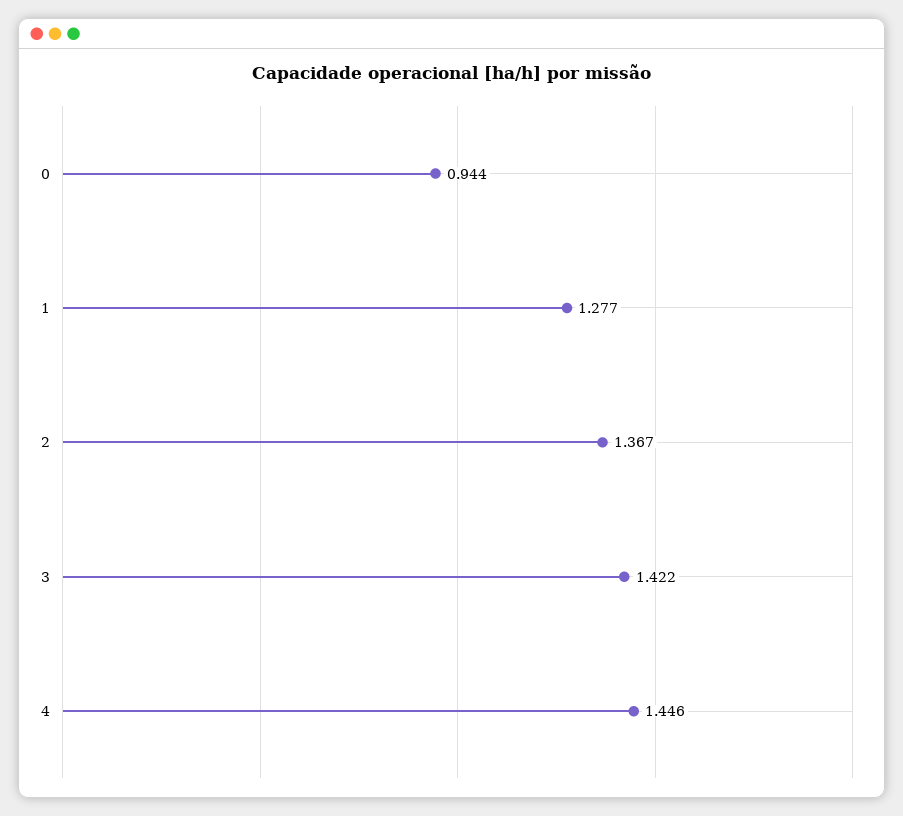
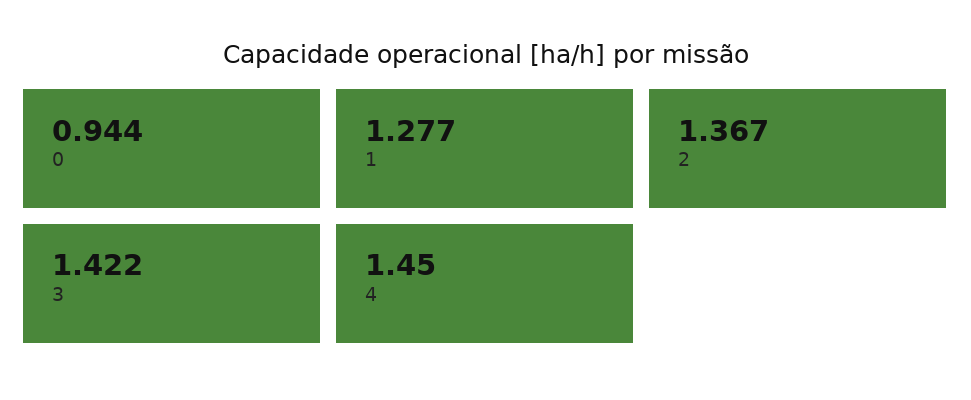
4: 1.446 -> 1.45

